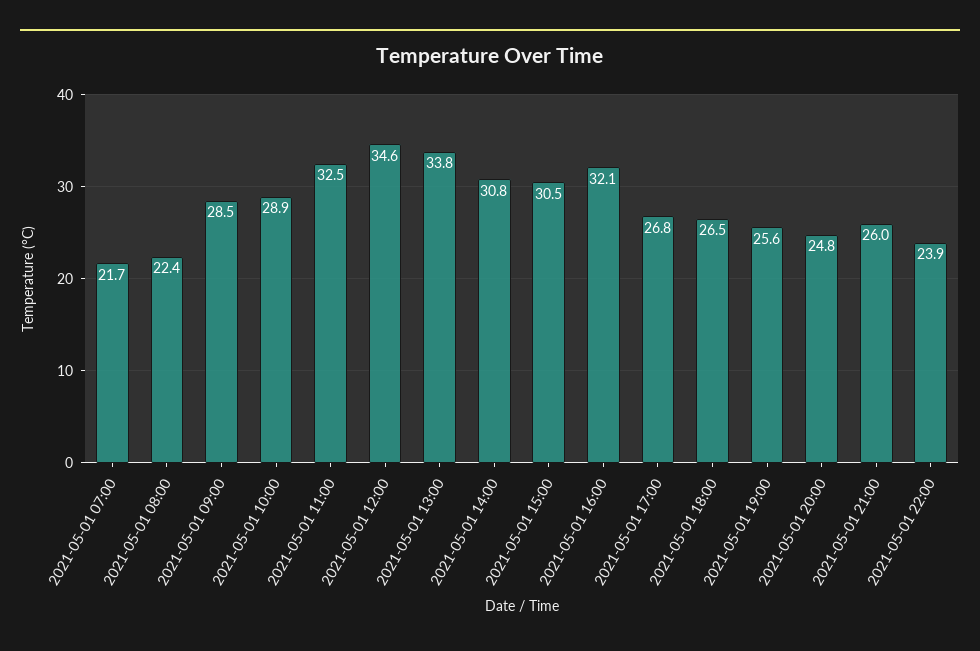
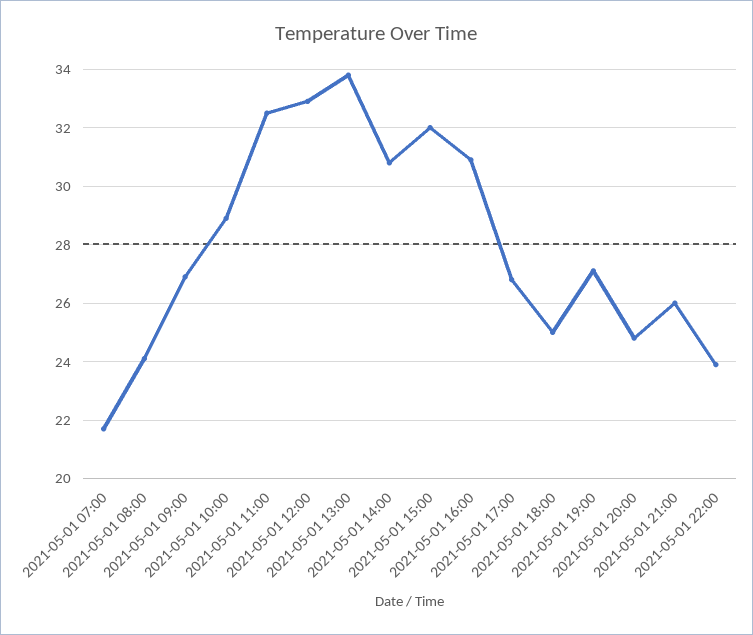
2021-05-01 08:00: 22.4 -> 24
2021-05-01 09:00: 28.5 -> 27
2021-05-01 12:00: 34.6 -> 33
2021-05-01 15:00: 30.5 -> 32
2021-05-01 16:00: 32.1 -> 31
2021-05-01 18:00: 26.5 -> 25
2021-05-01 19:00: 25.6 -> 27

